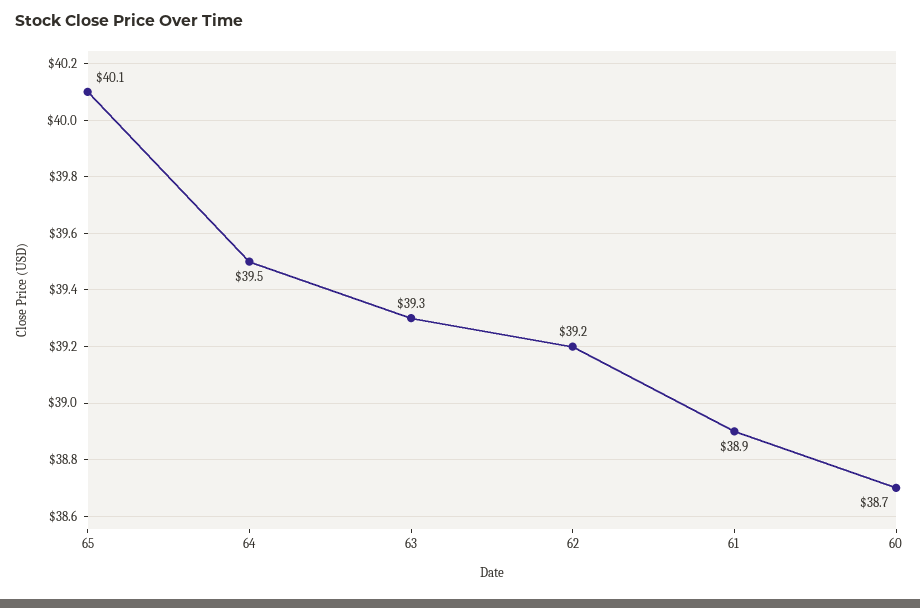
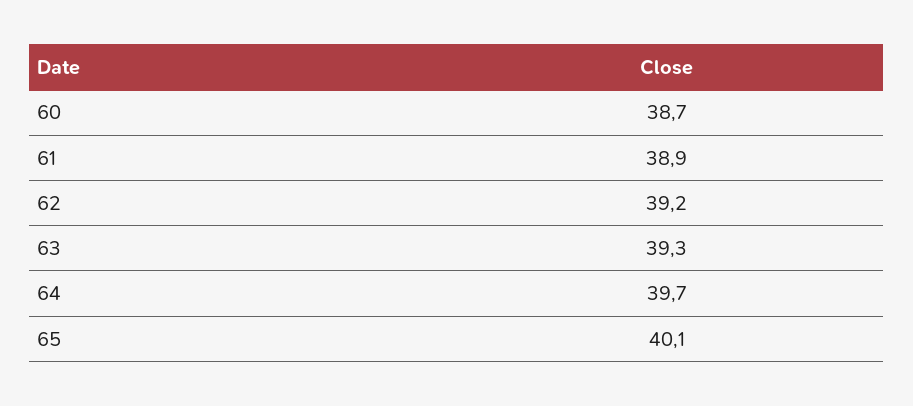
64: 39.5 -> 39.7

